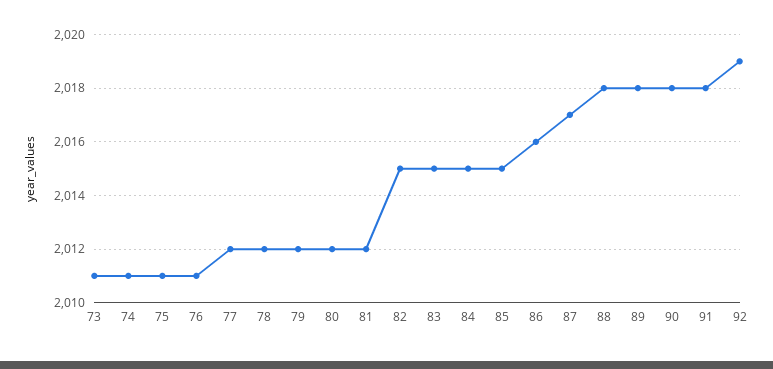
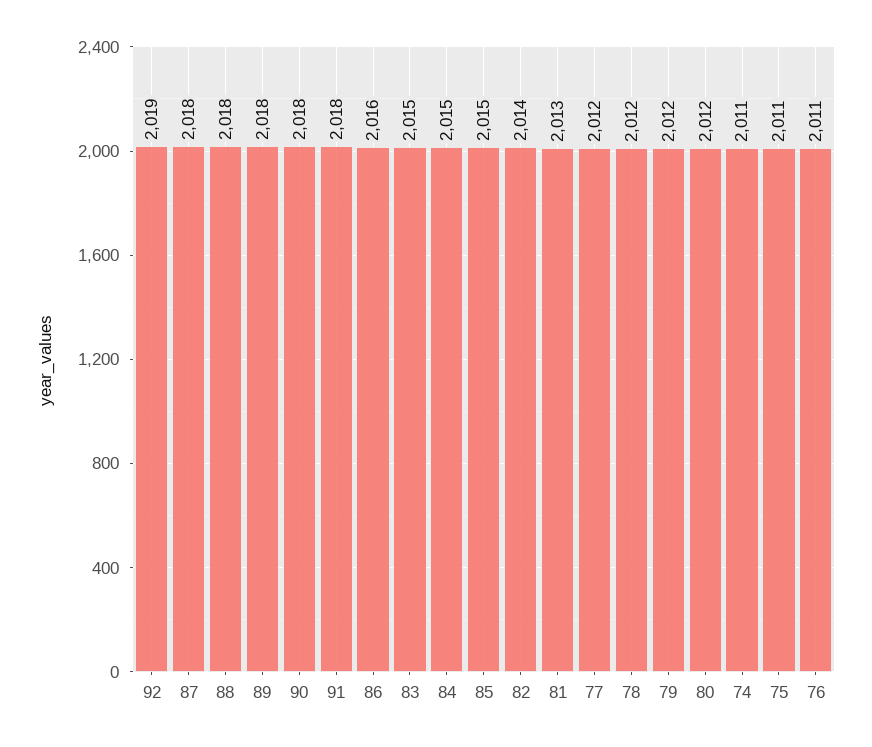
73: 2011 -> none
81: 2012 -> 2013
82: 2015 -> 2014
87: 2017 -> 2018

